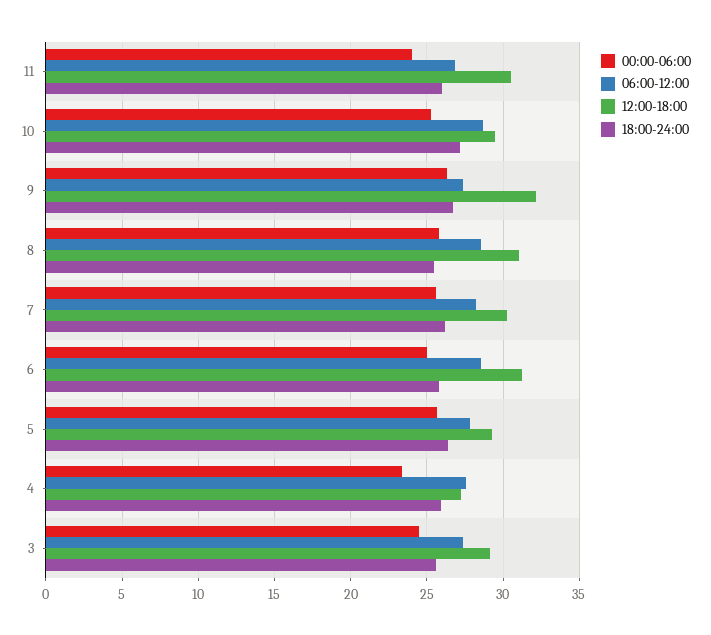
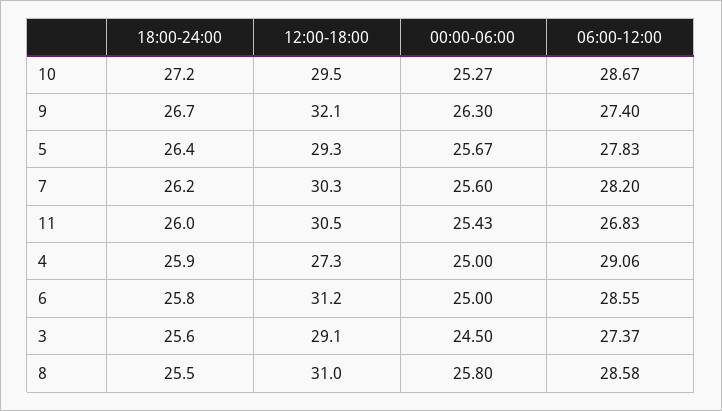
00:00-06:00, 11: 24 -> 25.43
00:00-06:00, 4: 23.5 -> 25
06:00-12:00, 4: 27.5 -> 29.06

